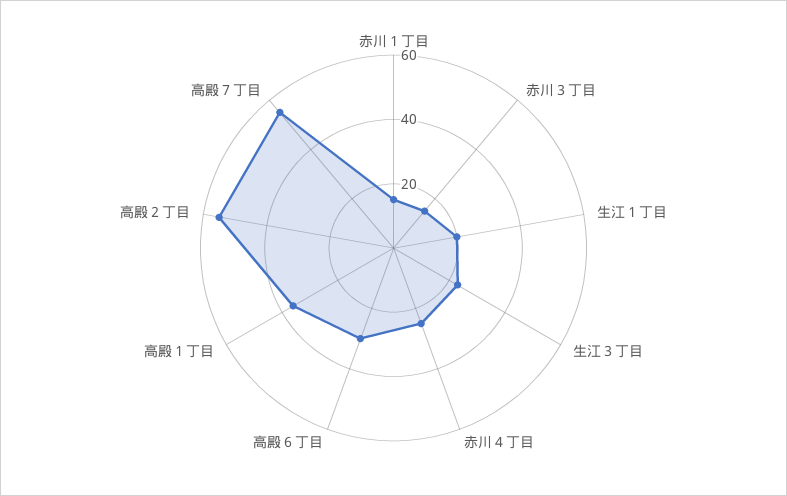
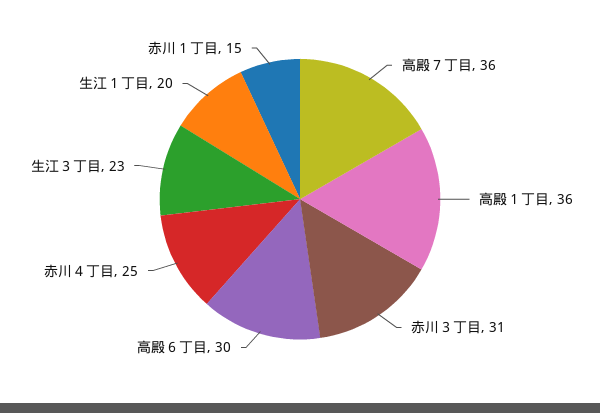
赤川３丁目: 15 -> 31
高殿２丁目: 55 -> none
高殿７丁目: 55 -> 36

